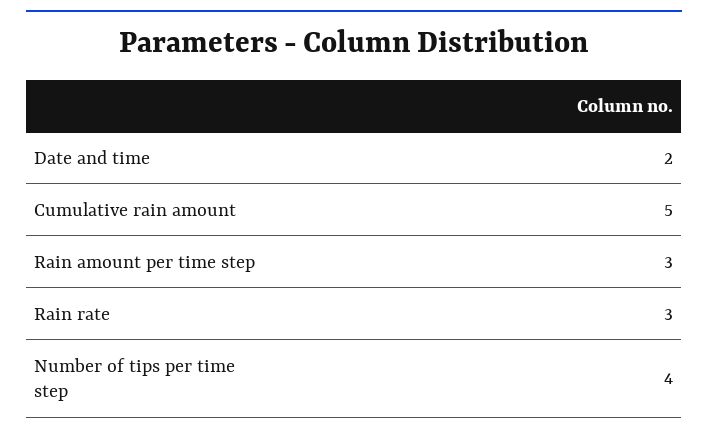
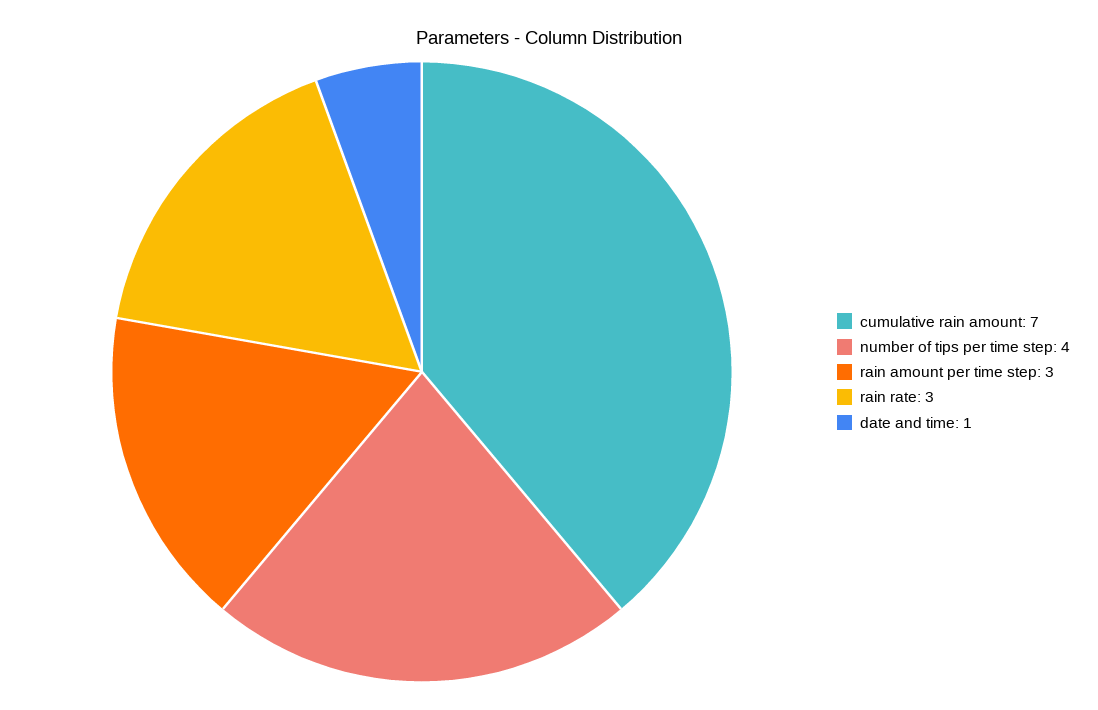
Date and time: 2 -> 1
Cumulative rain amount: 5 -> 7

